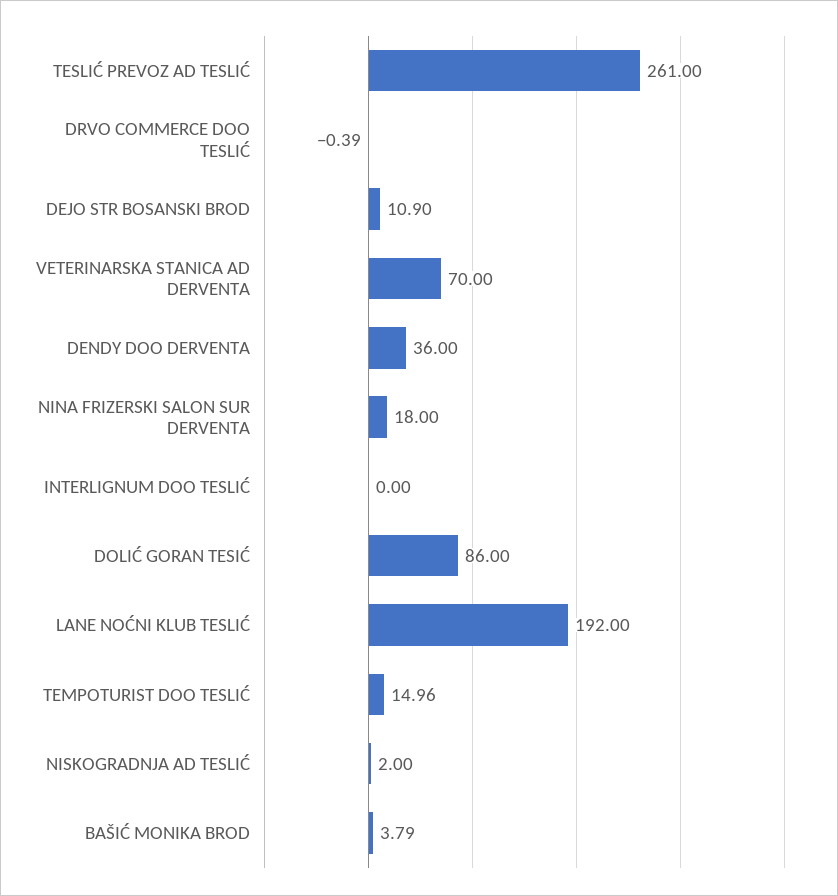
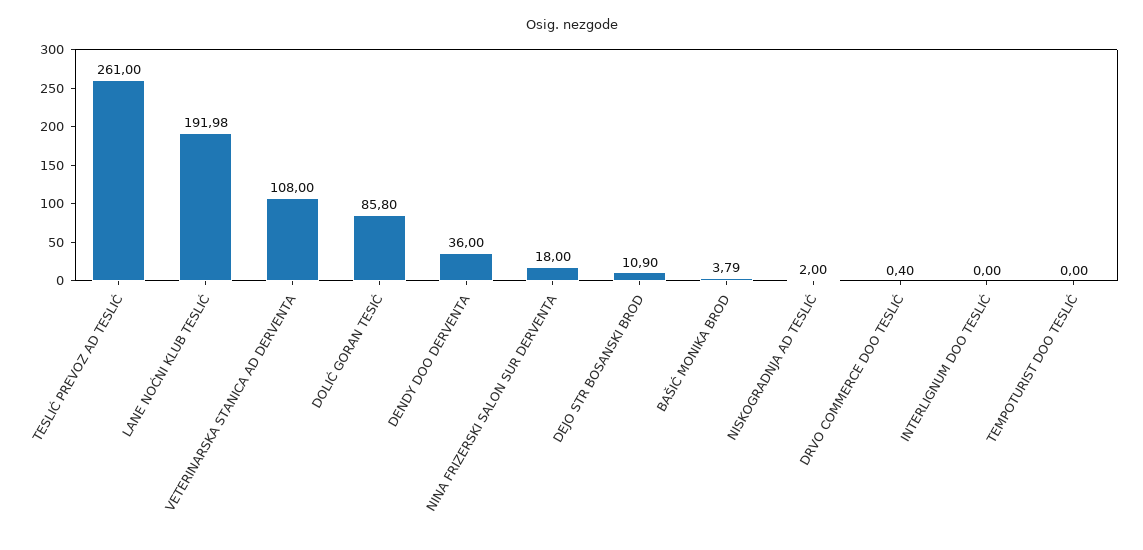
DRVO COMMERCE DOO TESLIĆ: -0.39 -> 0.4
VETERINARSKA STANICA AD DERVENTA: 70 -> 108
DOLIĆ GORAN TESIĆ: 86 -> 85.8
LANE NOĆNI KLUB TESLIĆ: 192 -> 191.98
TEMPOTURIST DOO TESLIĆ: 14.96 -> 0

